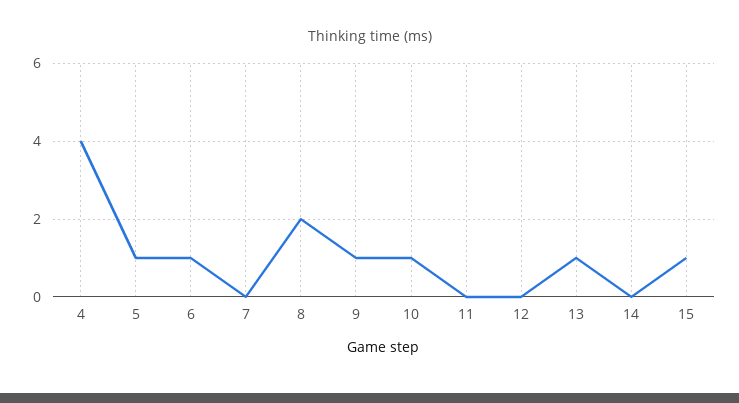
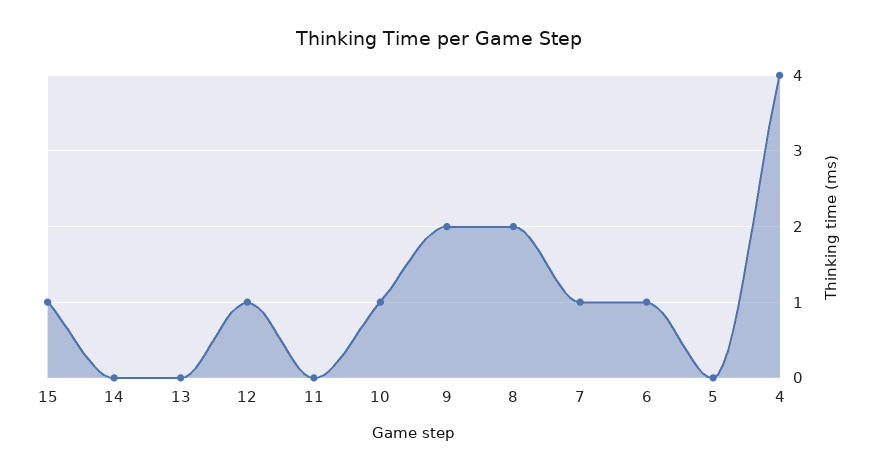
5: 1 -> 0
7: 0 -> 1
9: 1 -> 2
12: 0 -> 1
13: 1 -> 0

